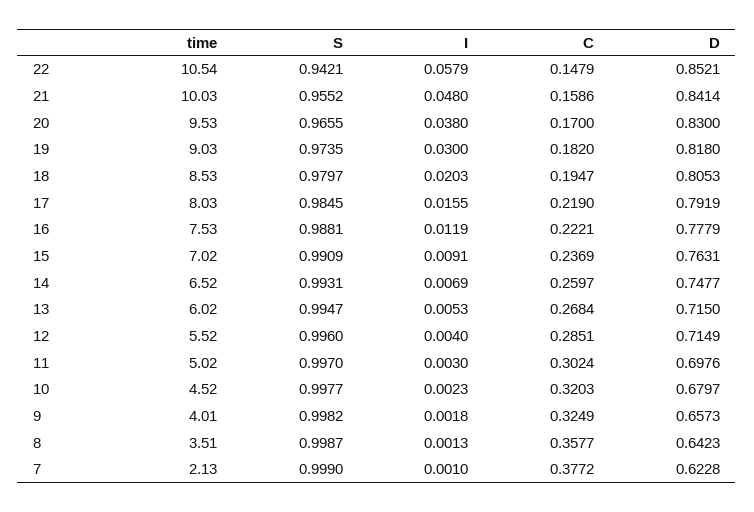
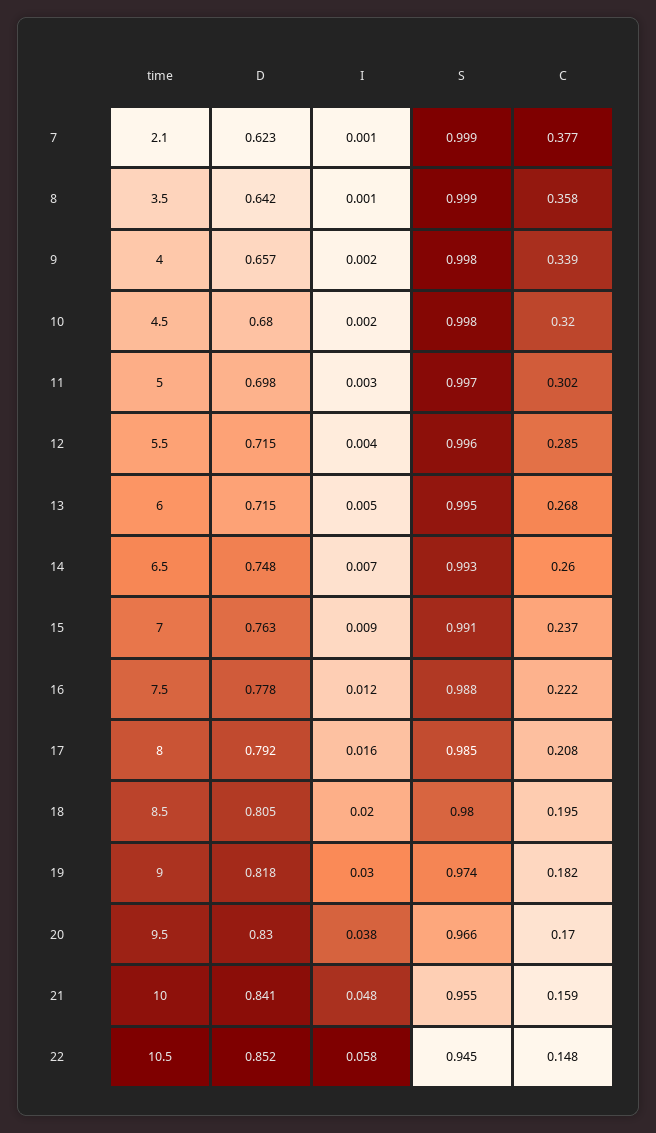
S, 22: 0.9421 -> 0.945
C, 17: 0.219 -> 0.208
C, 9: 0.3249 -> 0.339

